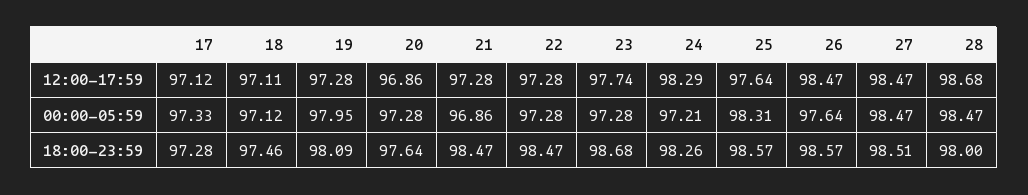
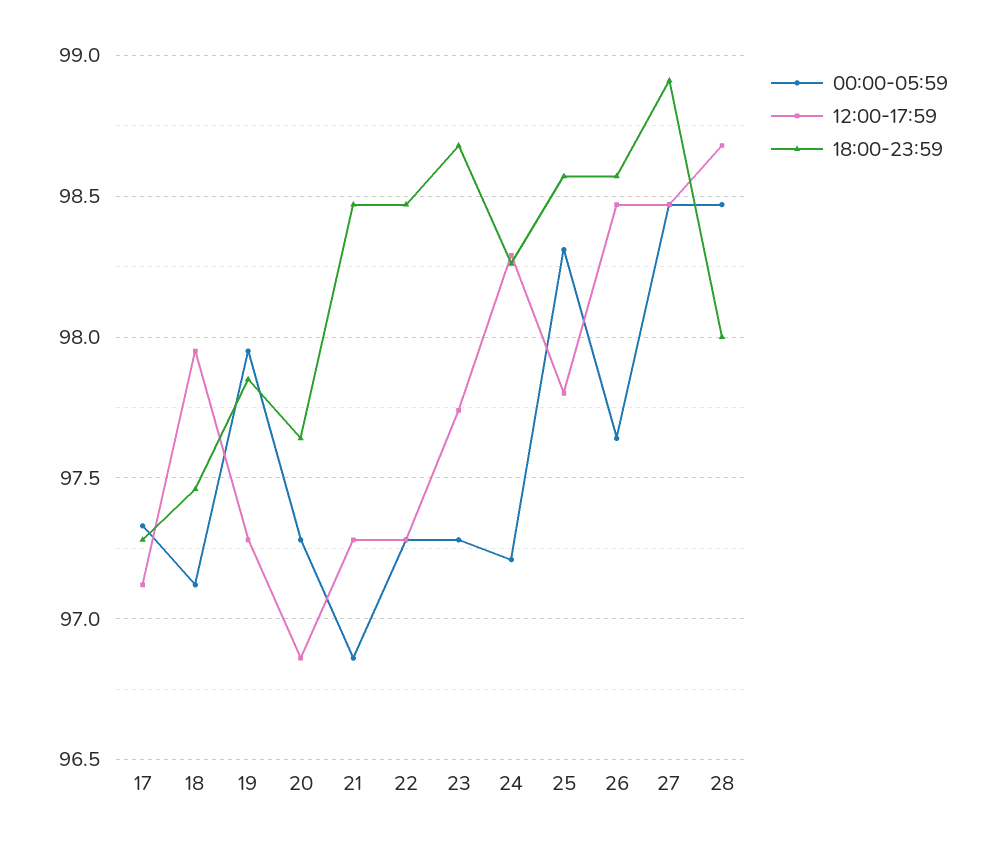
12:00-17:59, 18: 97.11 -> 97.95
12:00-17:59, 25: 97.64 -> 97.8
18:00-23:59, 19: 98.09 -> 97.85
18:00-23:59, 27: 98.51 -> 98.9

